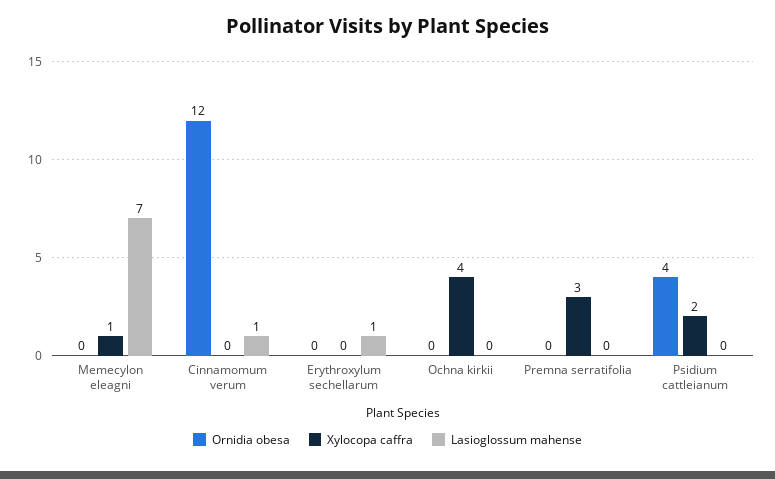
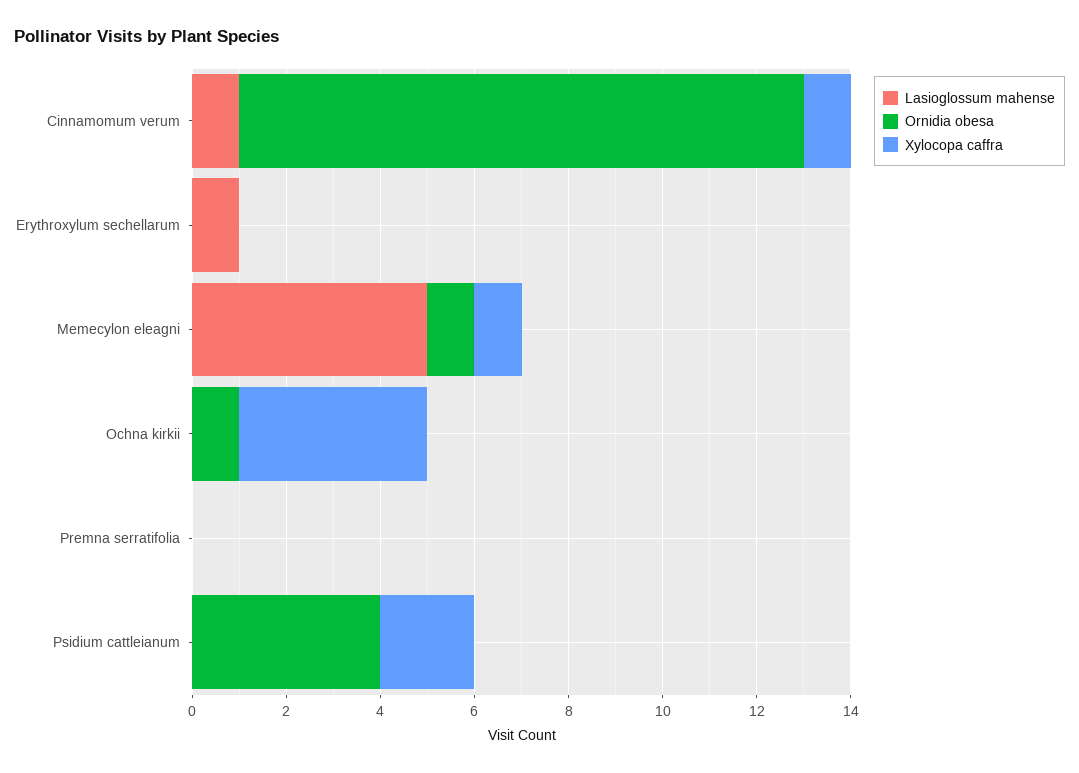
Ornidia obesa, Memecylon eleagni: 0 -> 1
Lasioglossum mahense, Memecylon eleagni: 7 -> 5
Xylocopa caffra, Cinnamomum verum: 0 -> 1
Ornidia obesa, Ochna kirkii: 0 -> 1
Xylocopa caffra, Premna serratifolia: 3 -> 0

